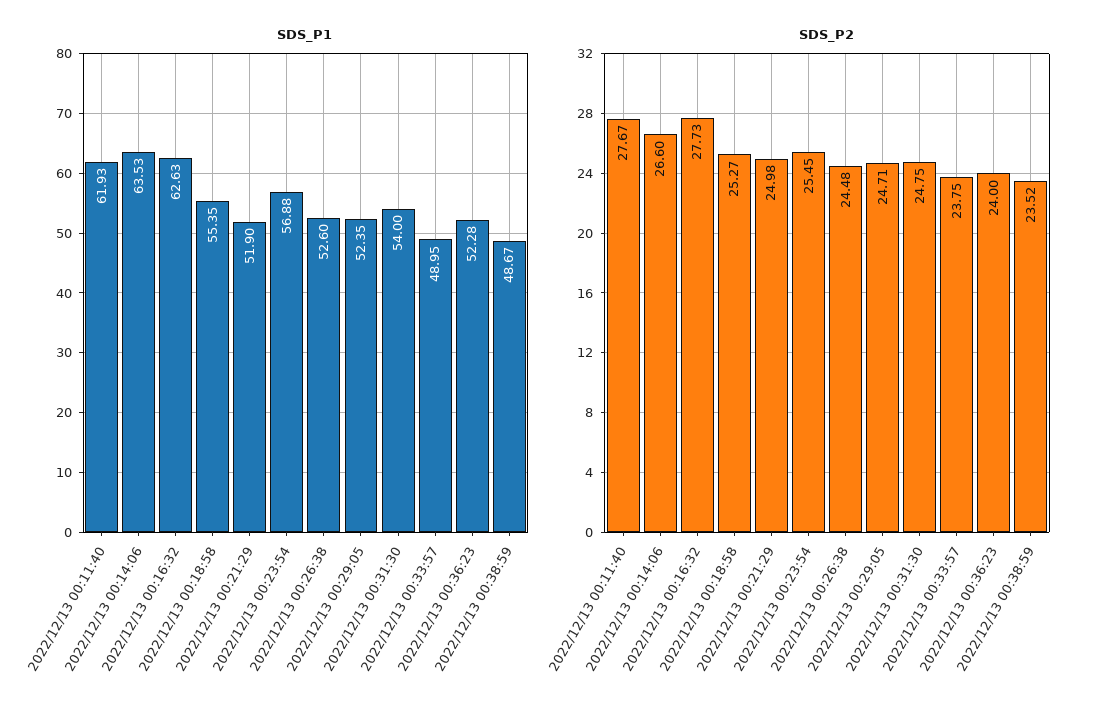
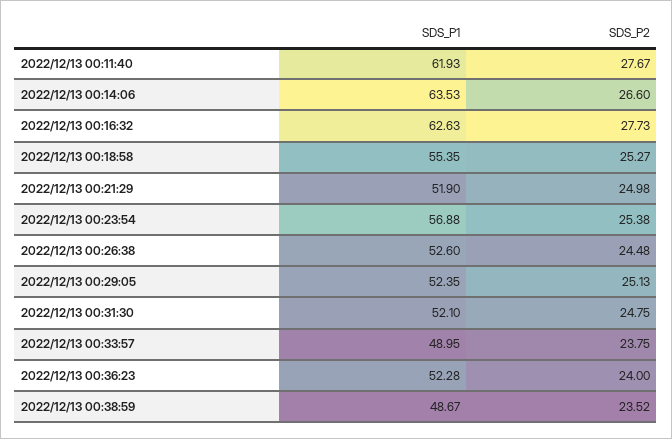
SDS_P1, 2022/12/13 00:31:30: 54 -> 52.1
SDS_P2, 2022/12/13 00:23:54: 25.45 -> 25.38
SDS_P2, 2022/12/13 00:29:05: 24.71 -> 25.13

